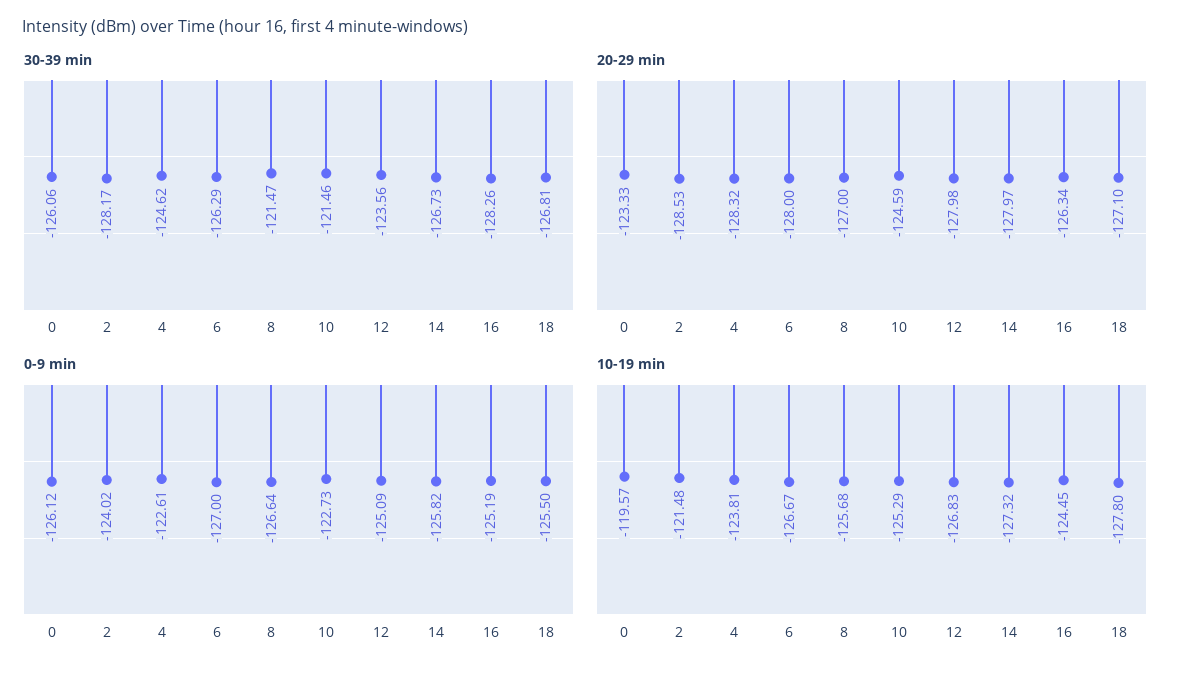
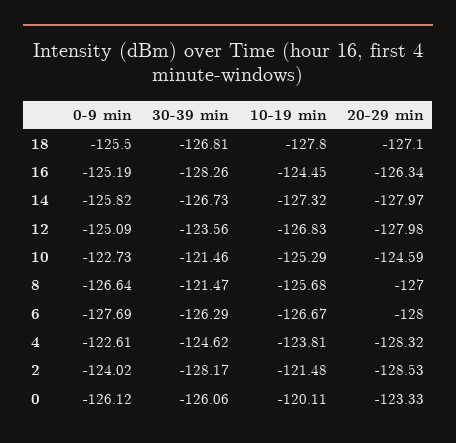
0-9 min, 6: -127 -> -127.69
10-19 min, 0: -119.57 -> -120.11

